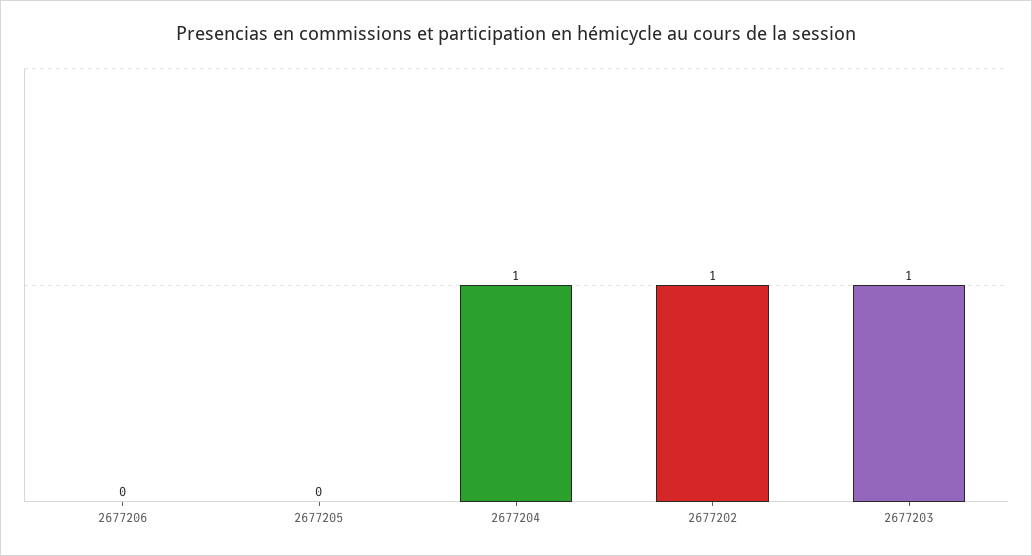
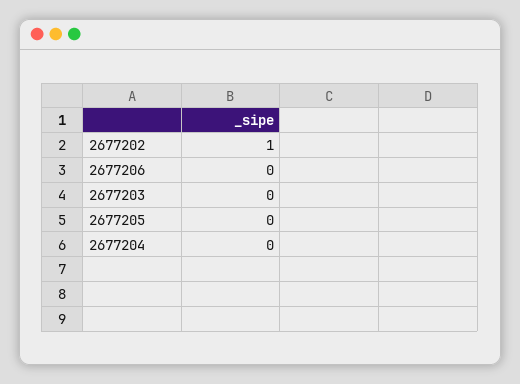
2677204: 1 -> 0
2677203: 1 -> 0

